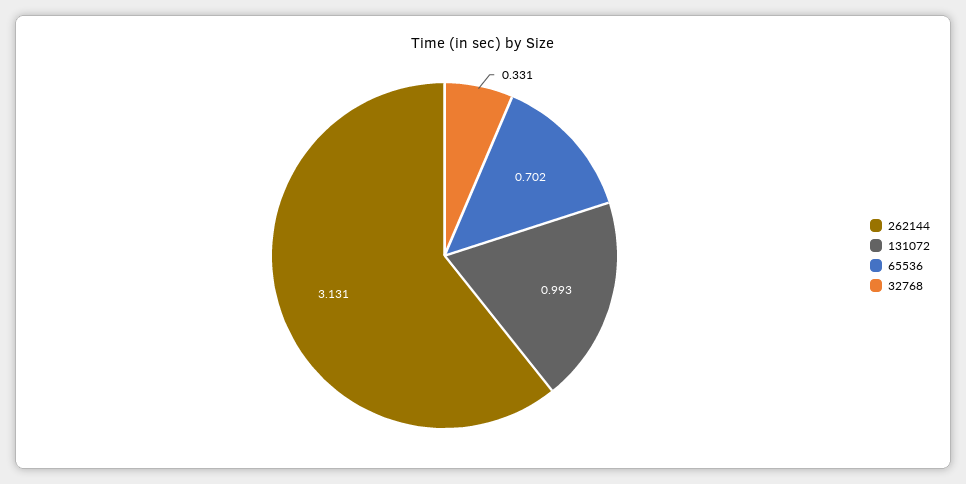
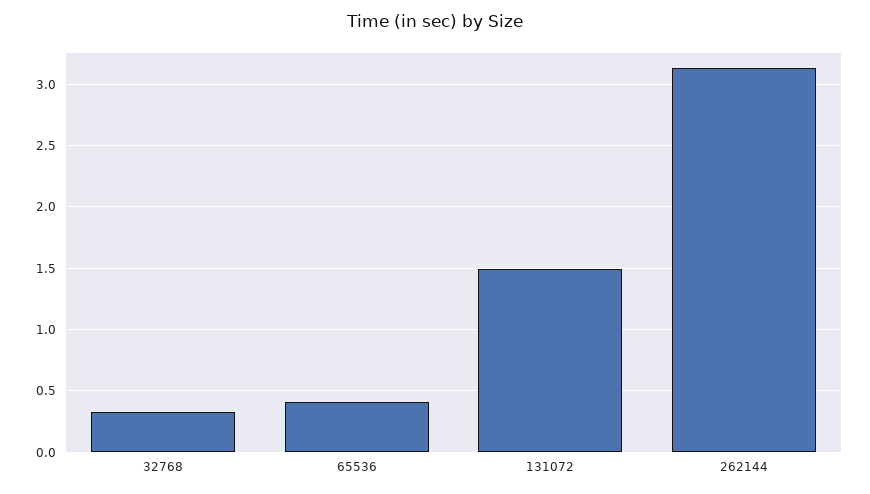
131072: 0.993 -> 1.5
65536: 0.702 -> 0.4

